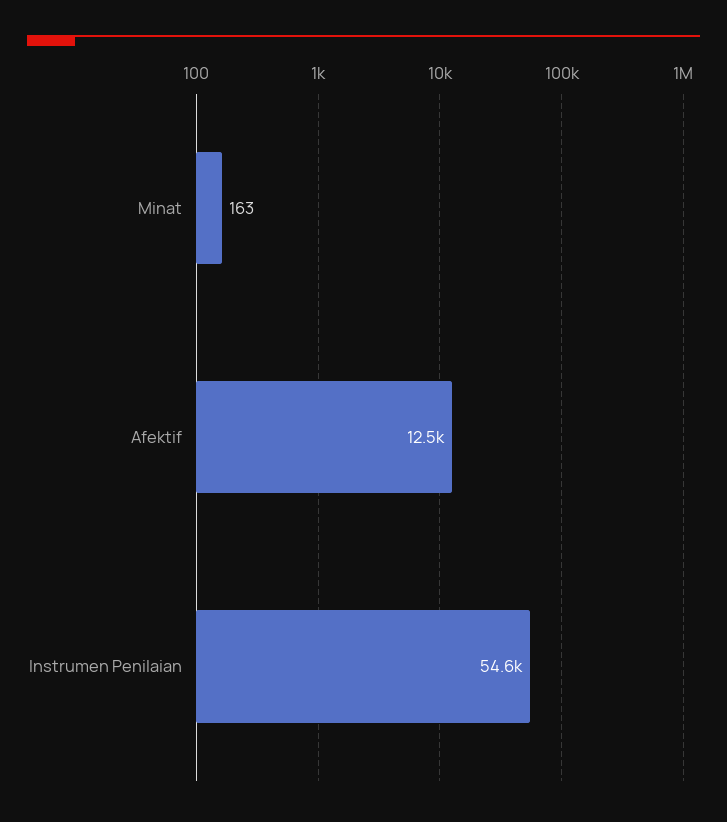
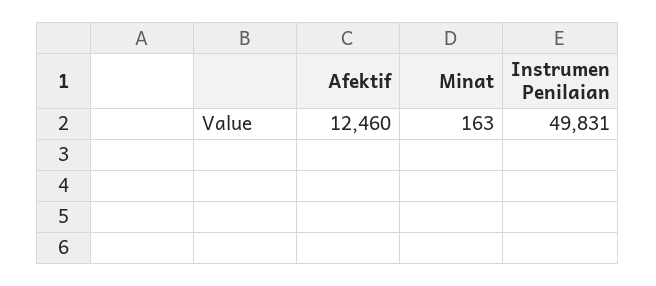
Instrumen Penilaian: 54600 -> 49831

